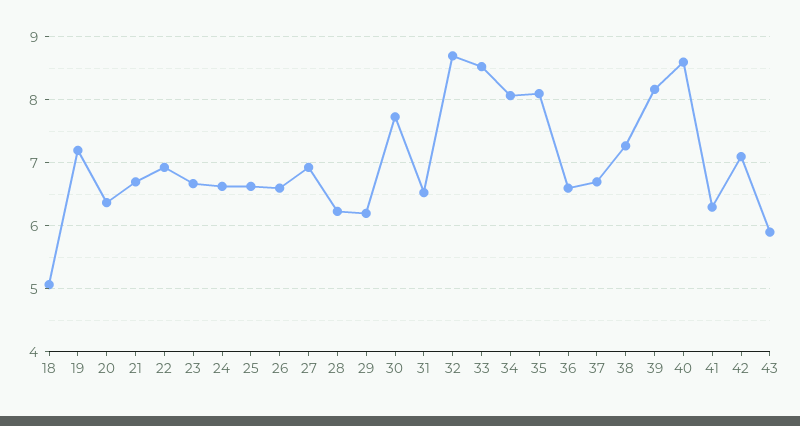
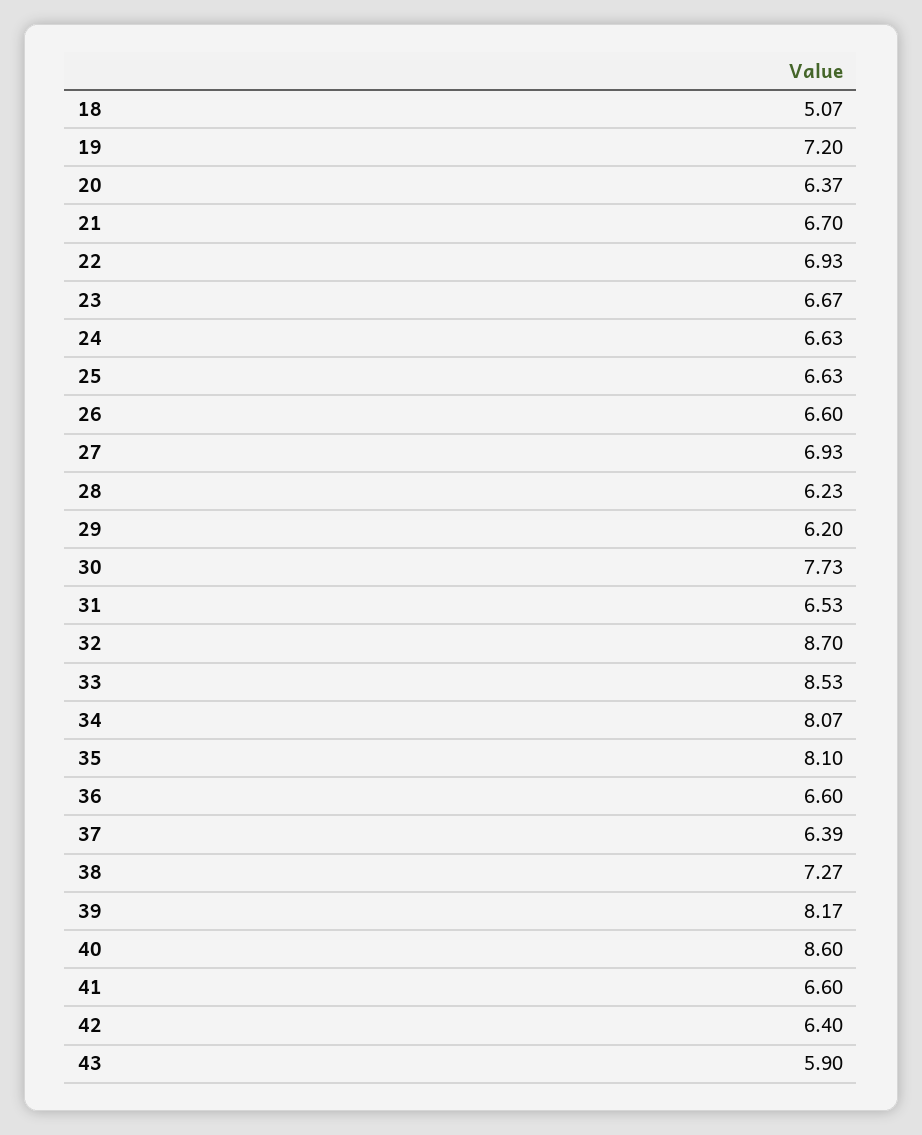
37: 6.7 -> 6.39
41: 6.3 -> 6.6
42: 7.1 -> 6.4

